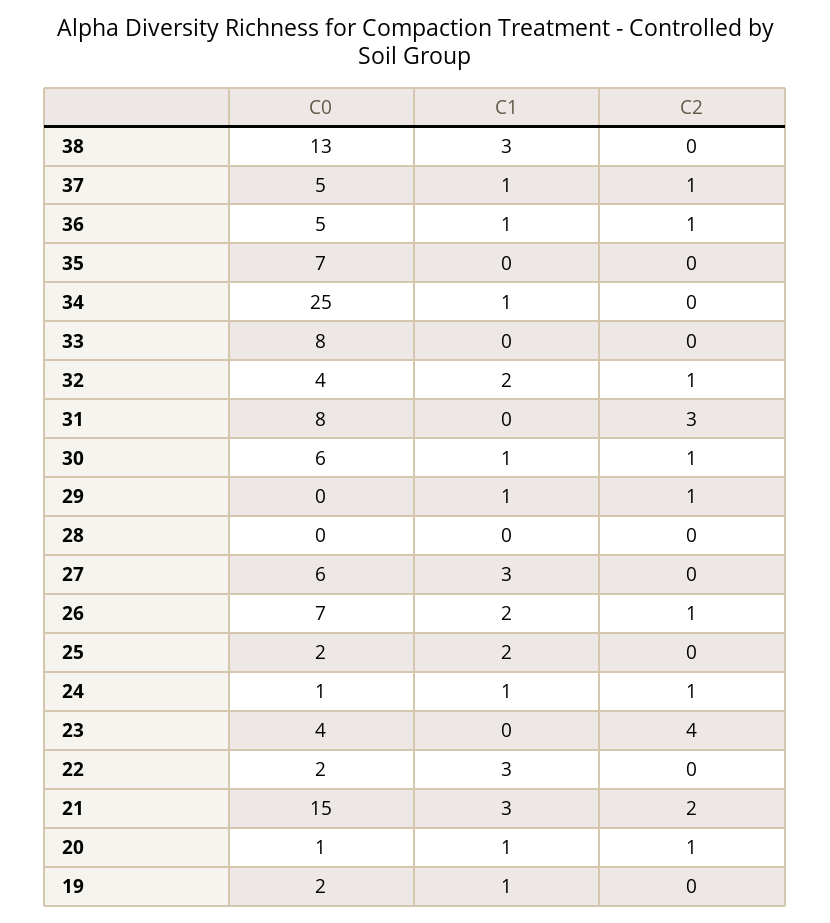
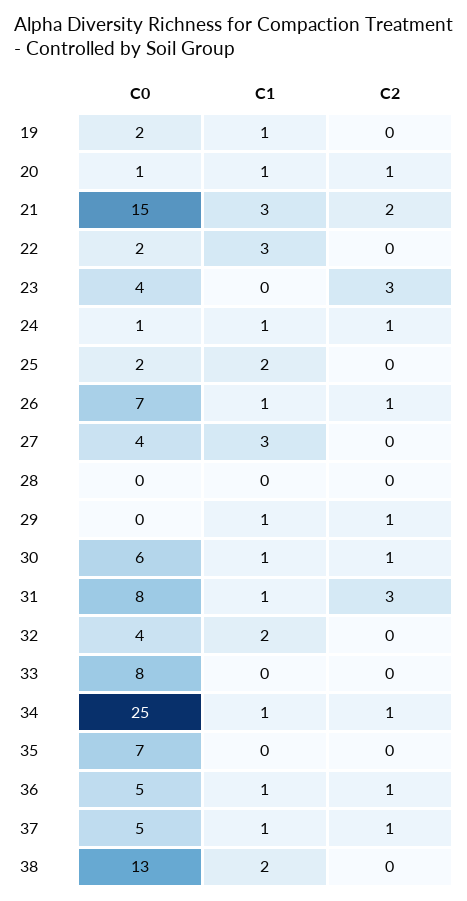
C1, 38: 3 -> 2
C2, 34: 0 -> 1
C2, 32: 1 -> 0
C1, 31: 0 -> 1
C0, 27: 6 -> 4
C1, 26: 2 -> 1
C2, 23: 4 -> 3

